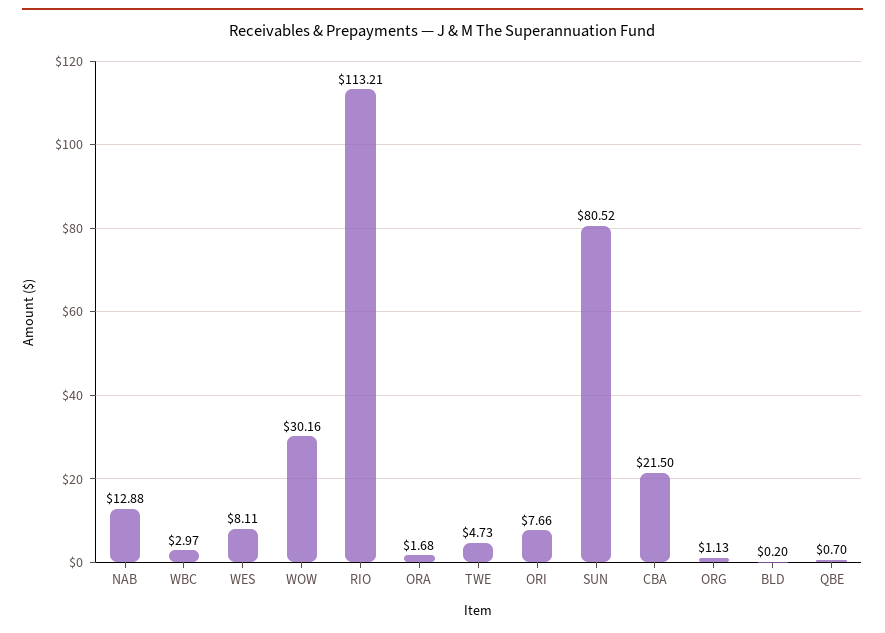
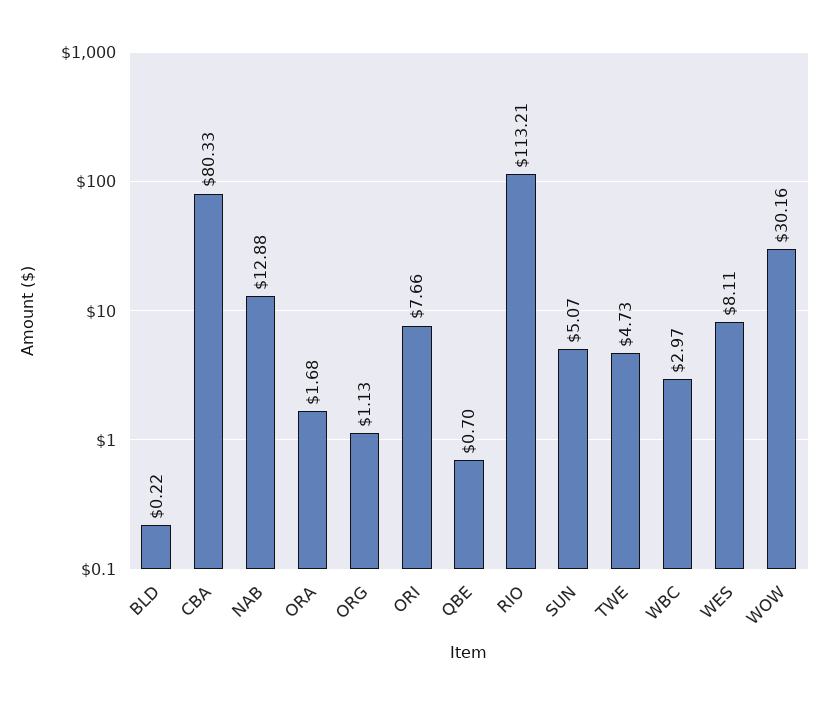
SUN: 80.52 -> 5.07
CBA: 21.5 -> 80.33
BLD: 0.2 -> 0.22

